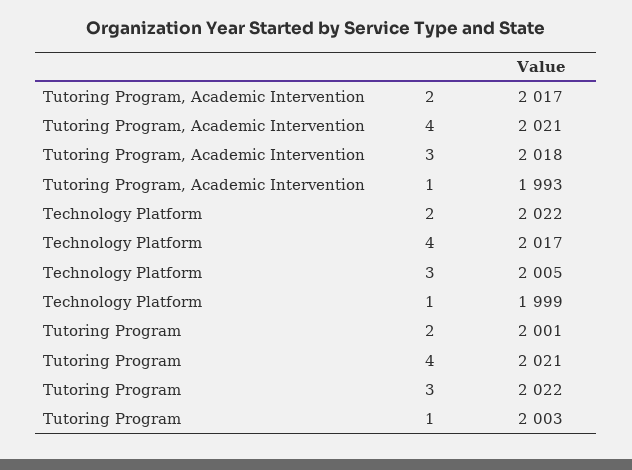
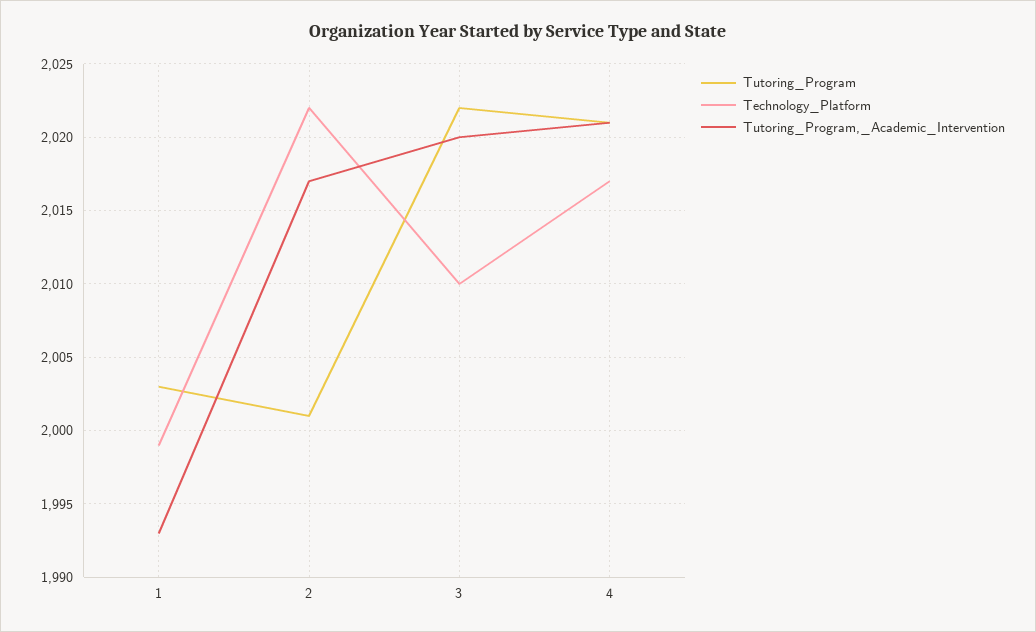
Tutoring Program, Academic Intervention, 3: 2018 -> 2020
Technology Platform, 3: 2005 -> 2010

